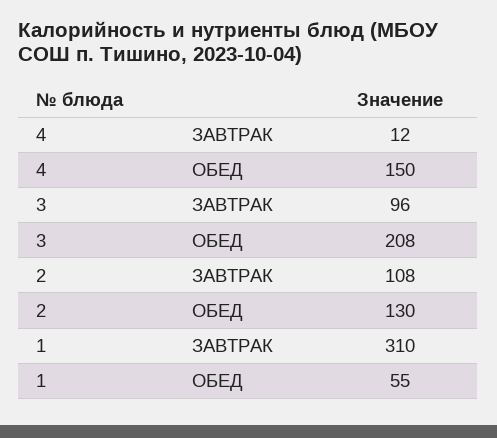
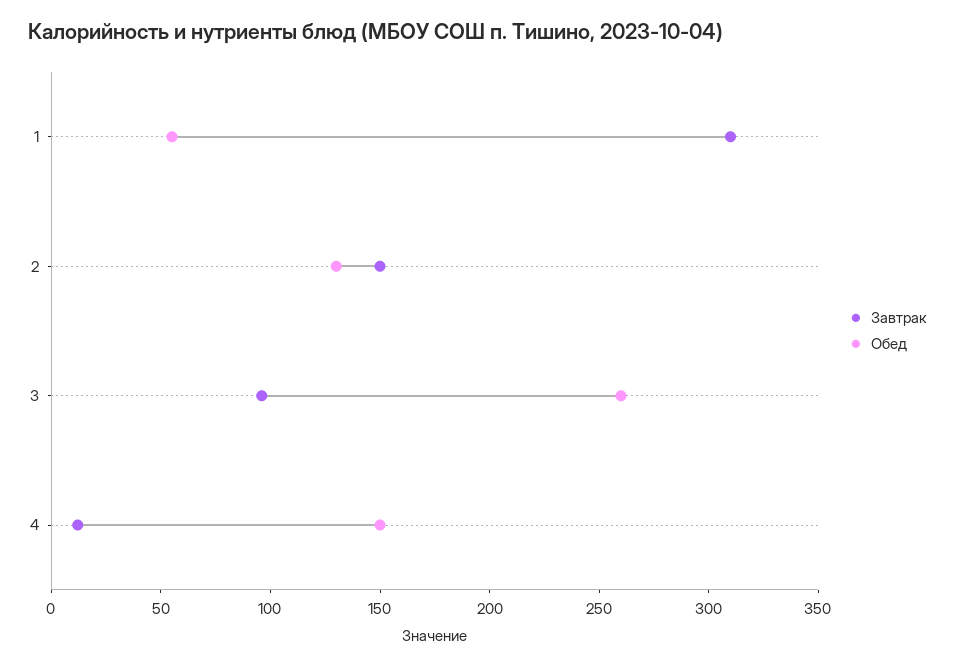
ОБЕД, 3: 208 -> 260
ЗАВТРАК, 2: 108 -> 150

